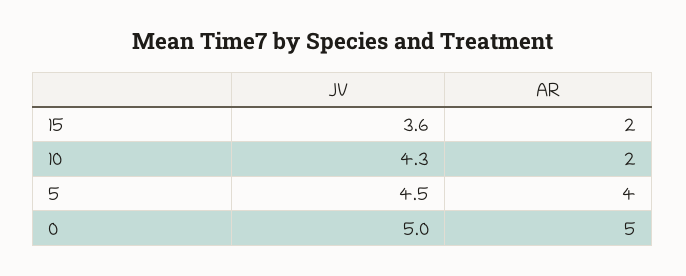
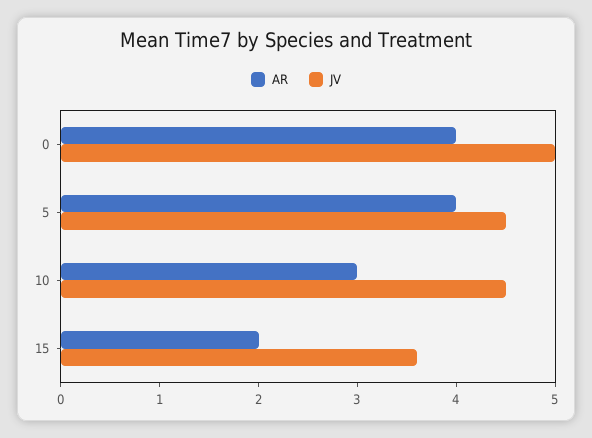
JV, 10: 4.3 -> 4.5
AR, 10: 2 -> 3
AR, 0: 5 -> 4

